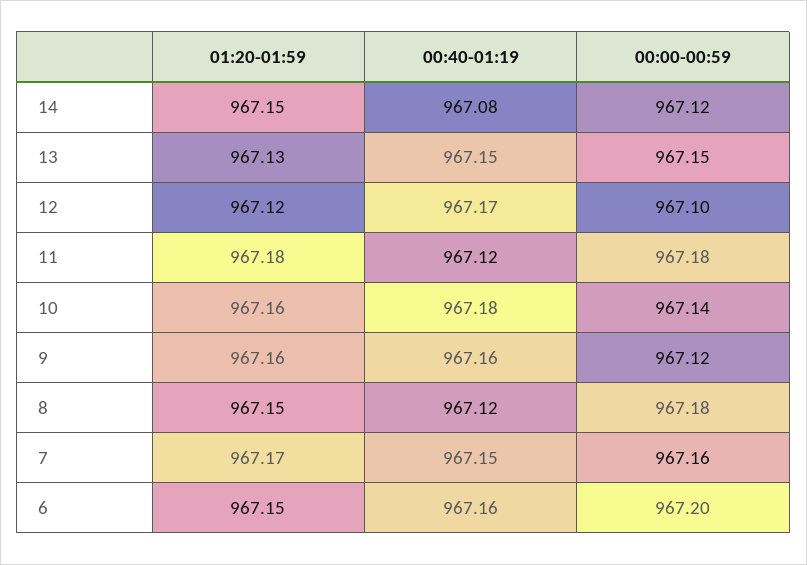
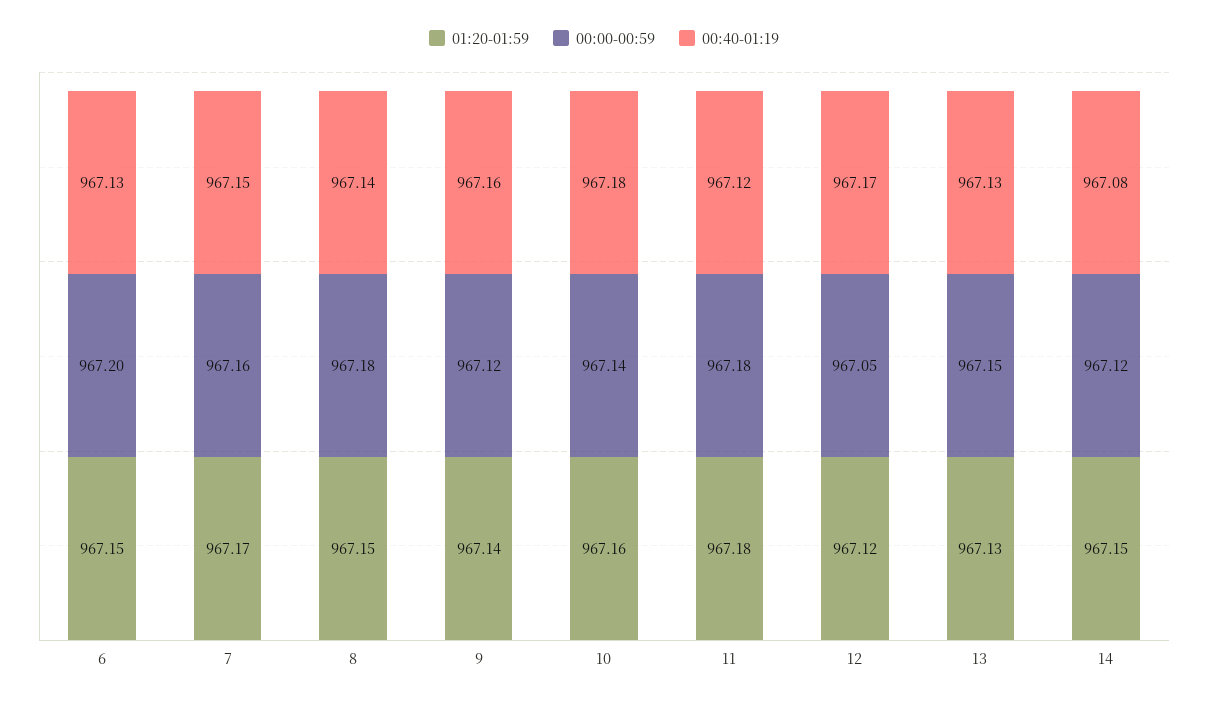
00:40-01:19, 13: 967.15 -> 967.13
00:00-00:59, 12: 967.1 -> 967.05
01:20-01:59, 9: 967.16 -> 967.14
00:40-01:19, 8: 967.12 -> 967.14
00:40-01:19, 6: 967.16 -> 967.13

